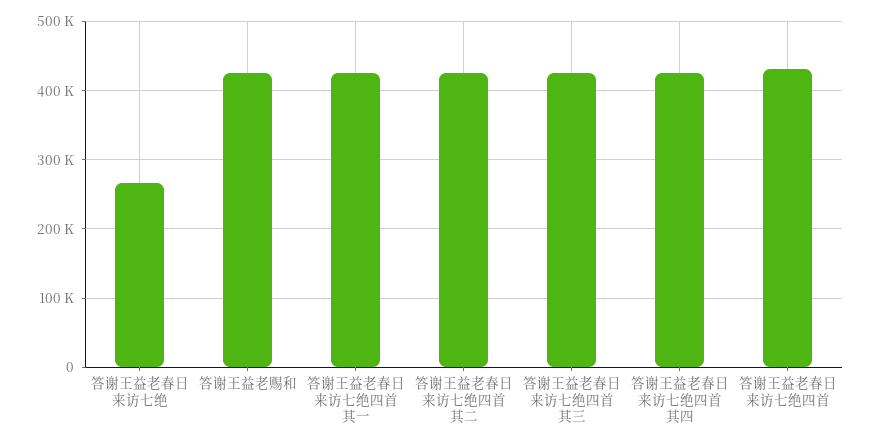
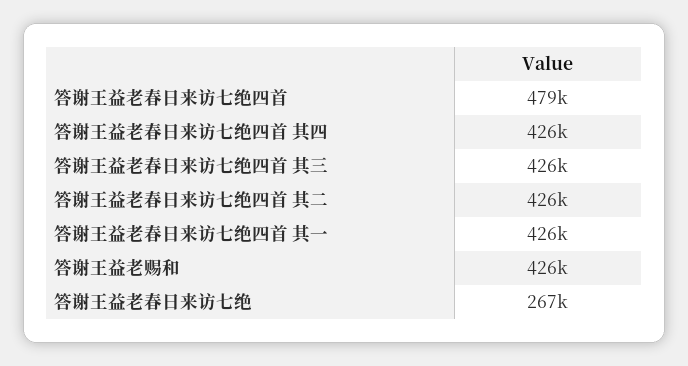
答谢王益老春日来访七绝四首: 430000 -> 479000

